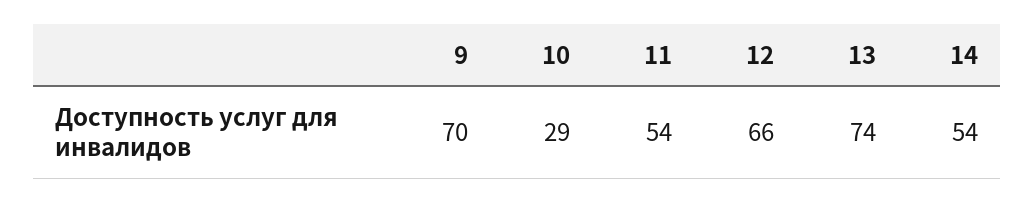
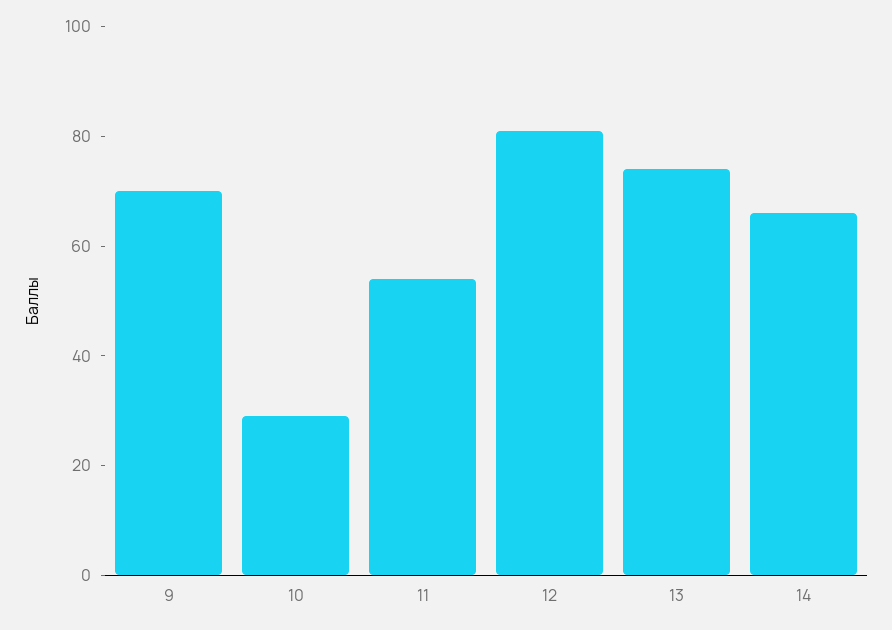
12: 66 -> 80
14: 54 -> 65

